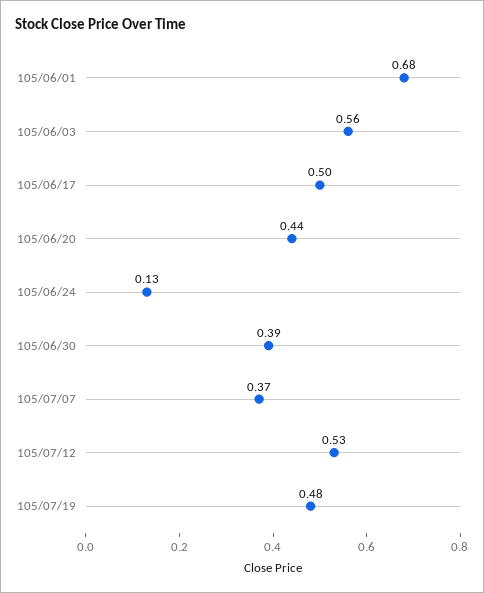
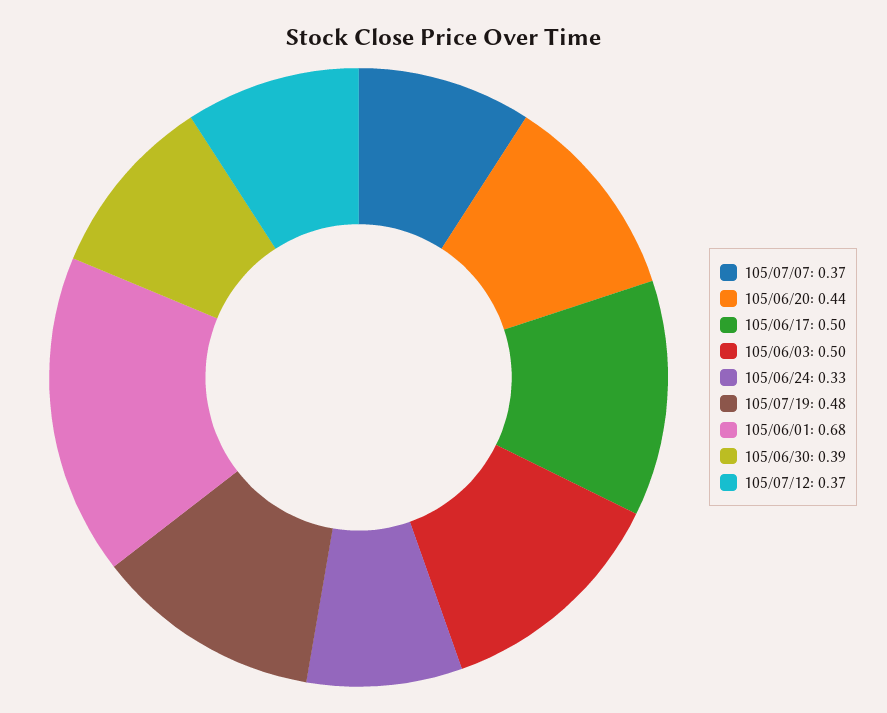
105/06/03: 0.56 -> 0.5
105/06/24: 0.13 -> 0.33
105/07/12: 0.53 -> 0.37

